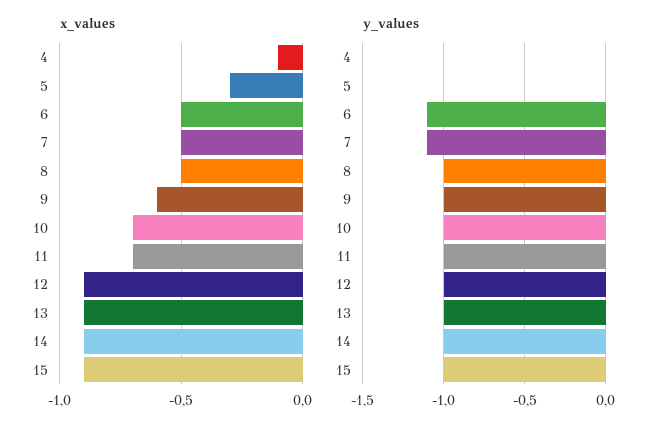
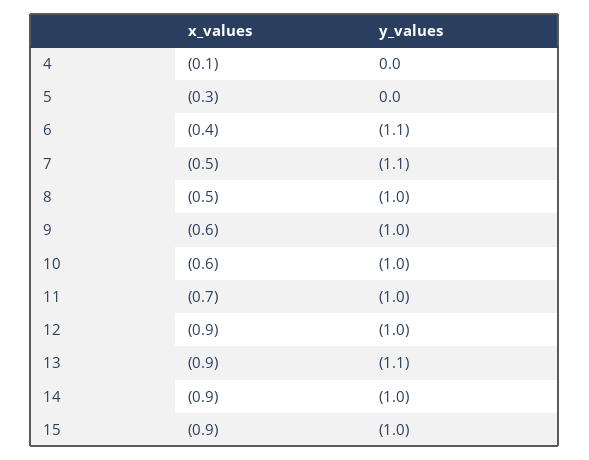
x_values, 6: -0.5 -> -0.4
x_values, 10: -0.7 -> -0.6
y_values, 13: -1 -> -1.1

